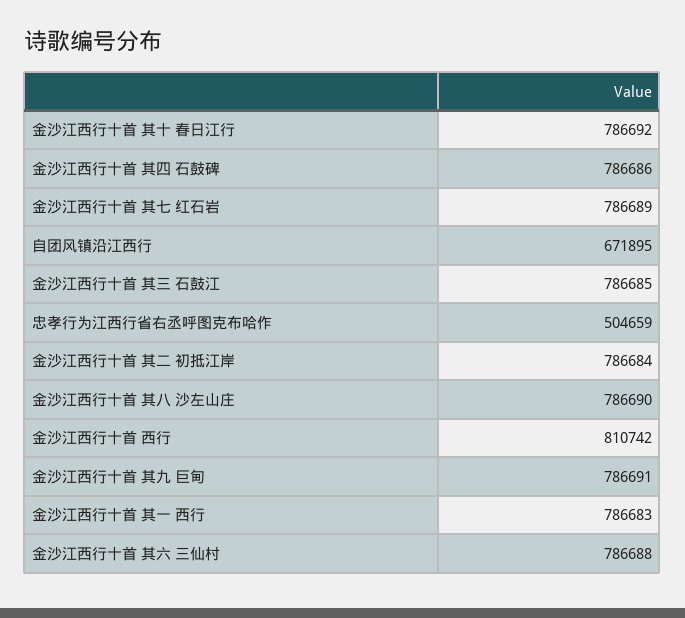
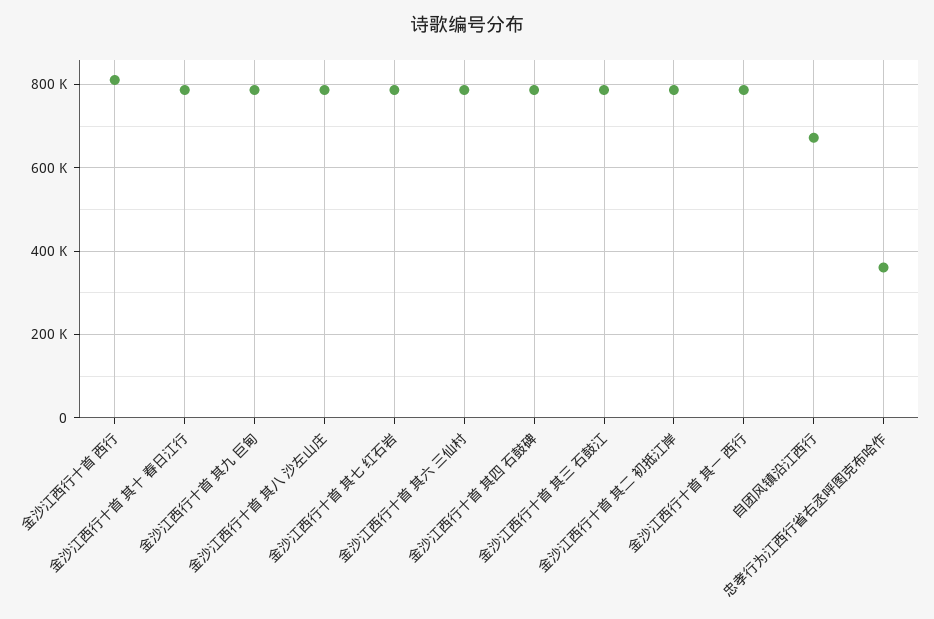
忠孝行为江西行省右丞呼图克布哈作: 504659 -> 360000

